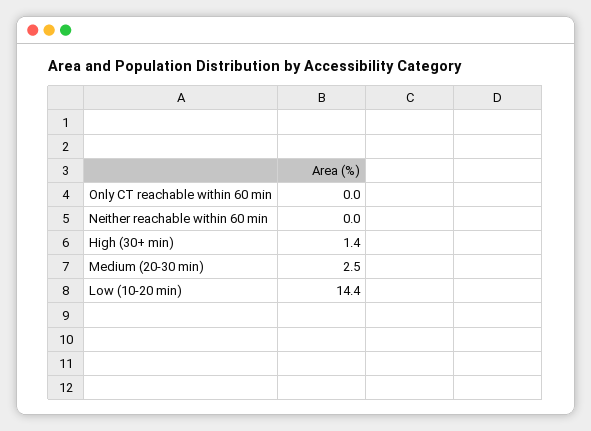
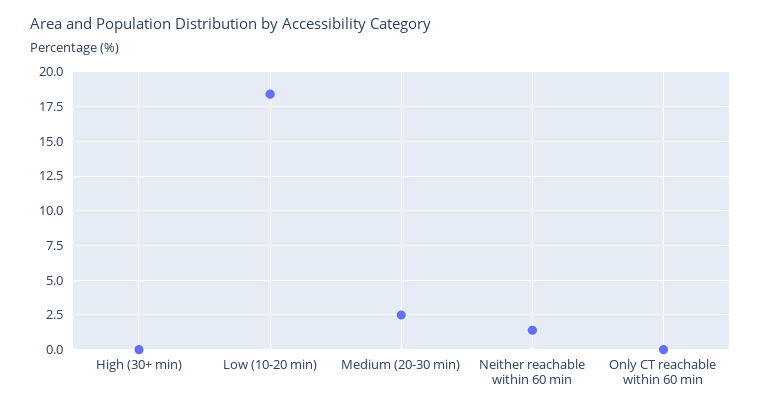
Neither reachable within 60 min: 0 -> 1.5
High (30+ min): 1.4 -> 0
Low (10-20 min): 14.4 -> 18.5

